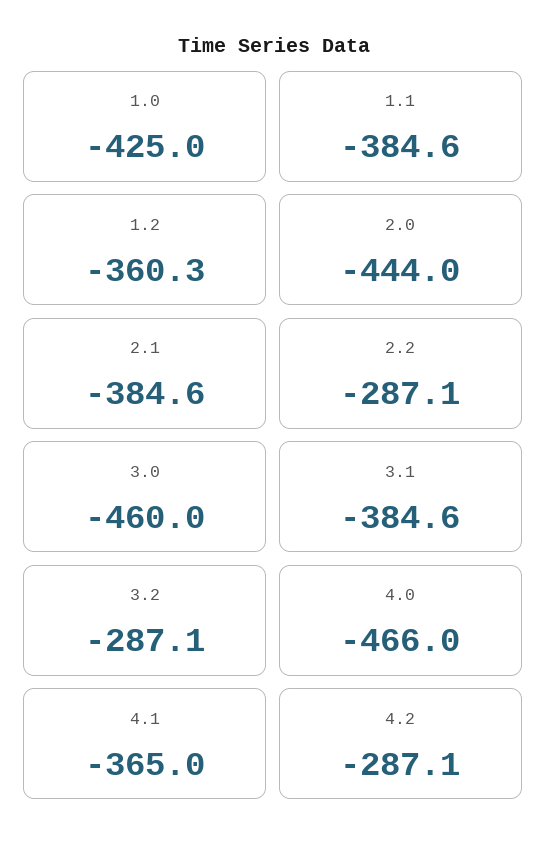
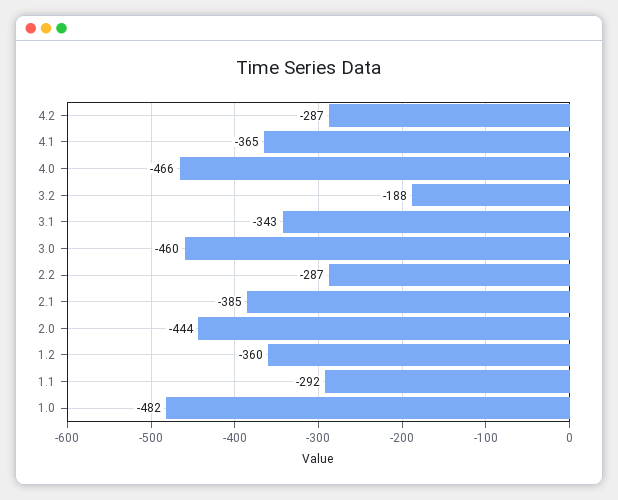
1.0: -425 -> -482
1.1: -384.6 -> -292
3.1: -384.6 -> -343
3.2: -287.1 -> -188

